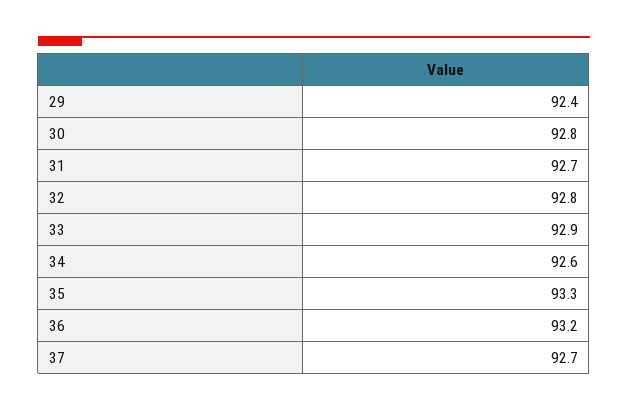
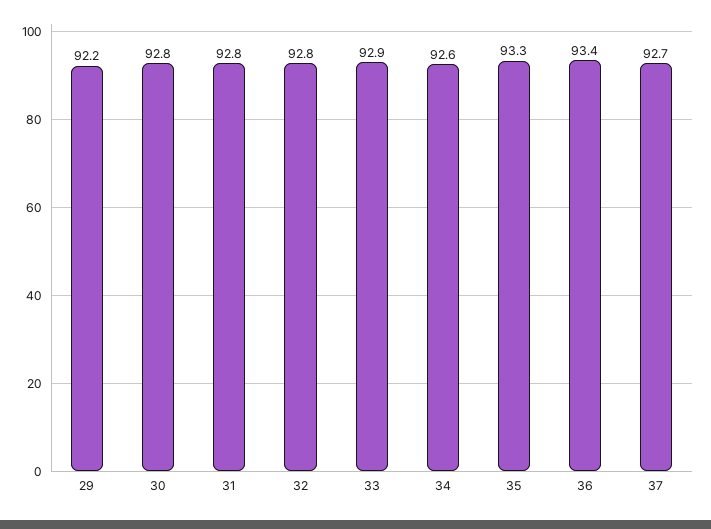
29: 92.4 -> 92.2
31: 92.7 -> 92.8
36: 93.2 -> 93.4

